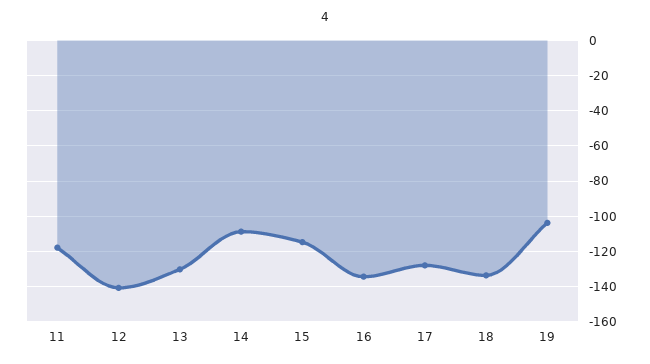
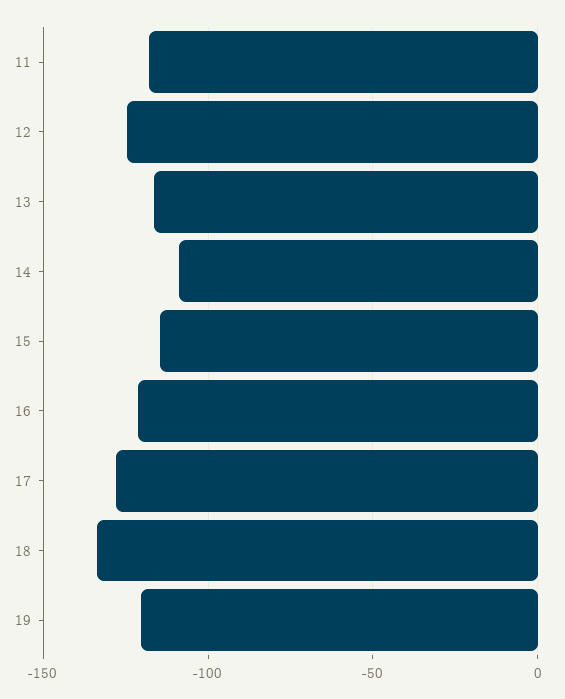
12: -140 -> -125
13: -130 -> -115
16: -135 -> -120
19: -105 -> -120

